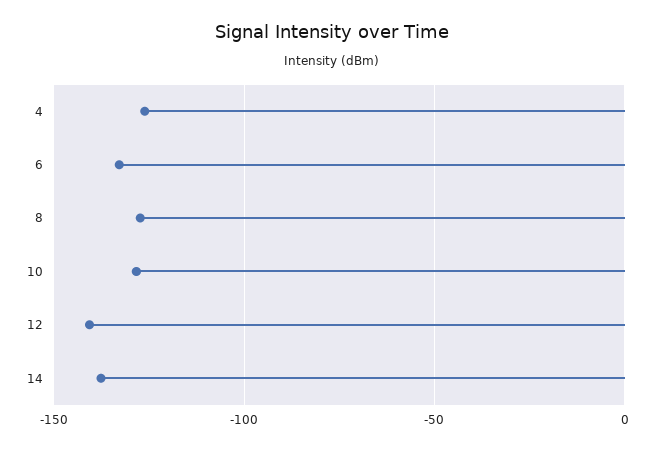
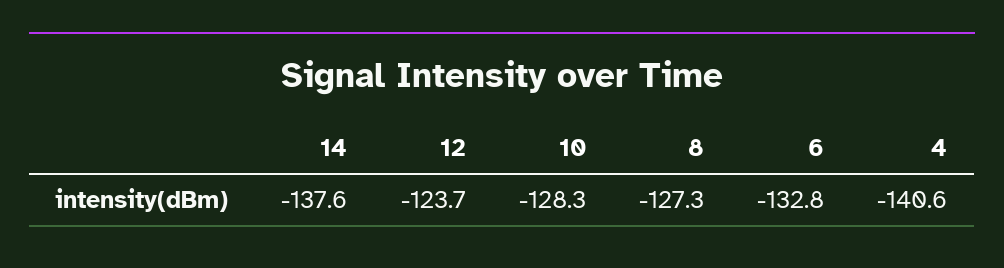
4: -125 -> -140.6
12: -140 -> -123.7

